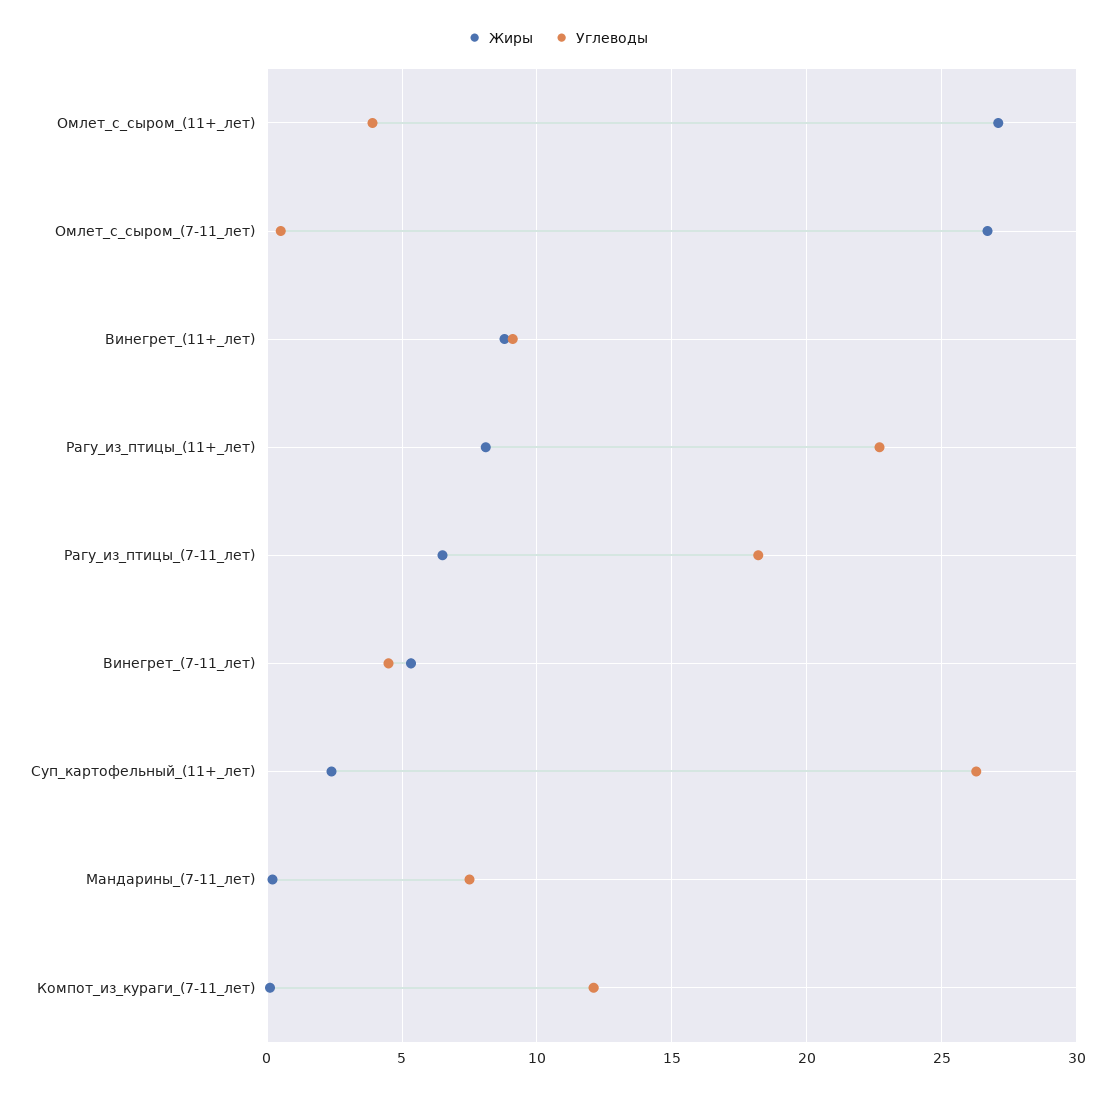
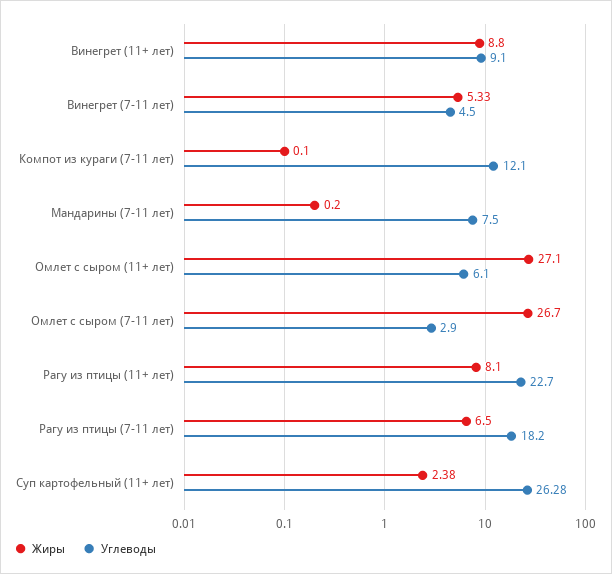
Углеводы, Омлет_с_сыром_(11+_лет): 4 -> 6.1
Углеводы, Омлет_с_сыром_(7-11_лет): 0.5 -> 2.9

